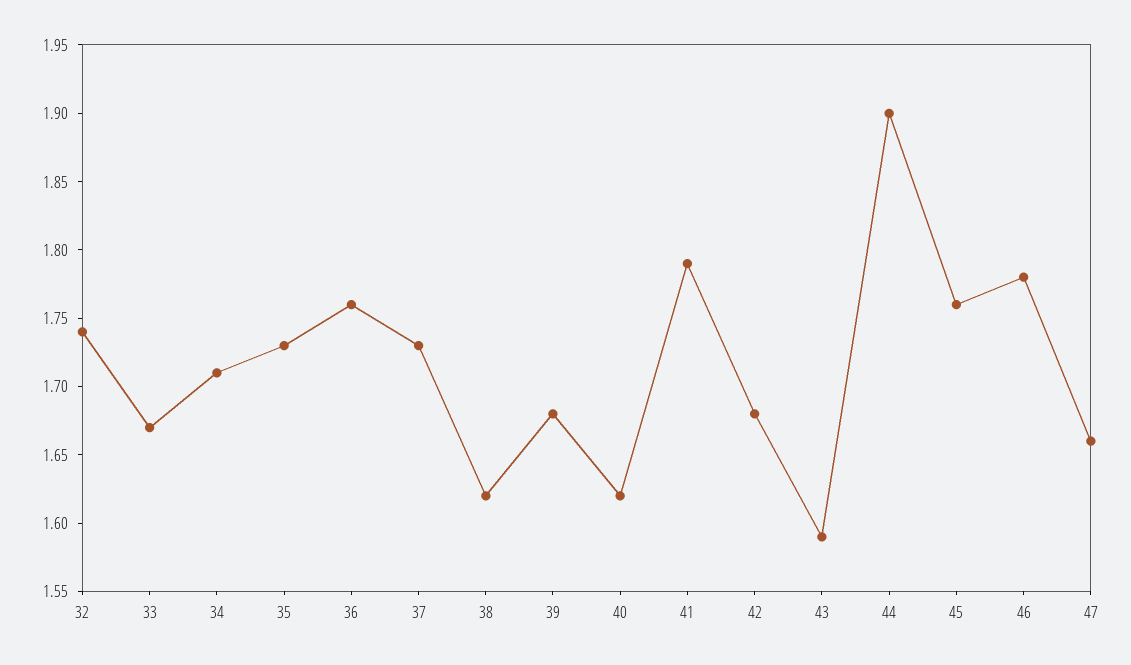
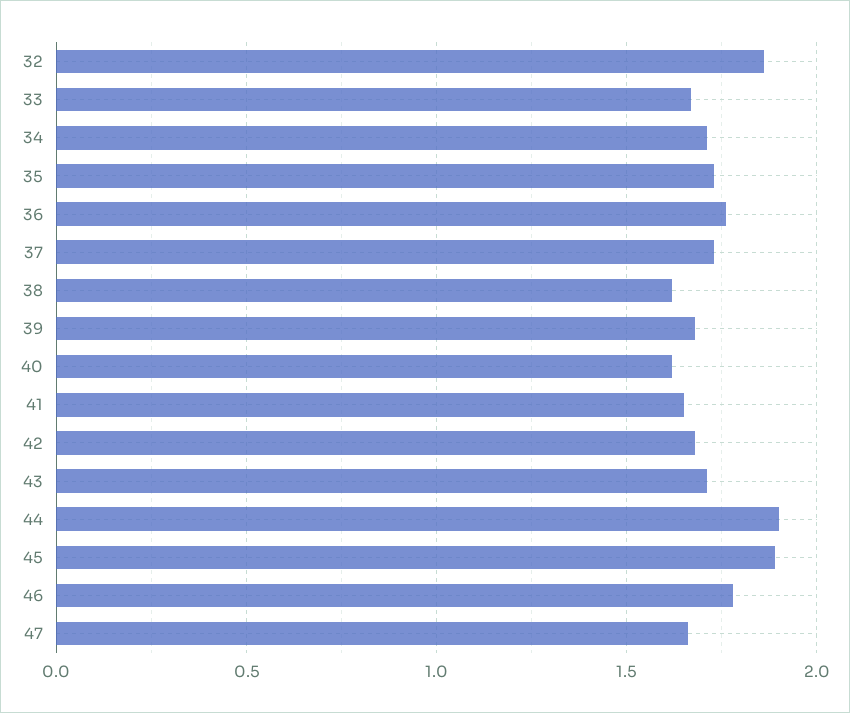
32: 1.74 -> 1.85
41: 1.79 -> 1.65
43: 1.59 -> 1.7
45: 1.76 -> 1.9

